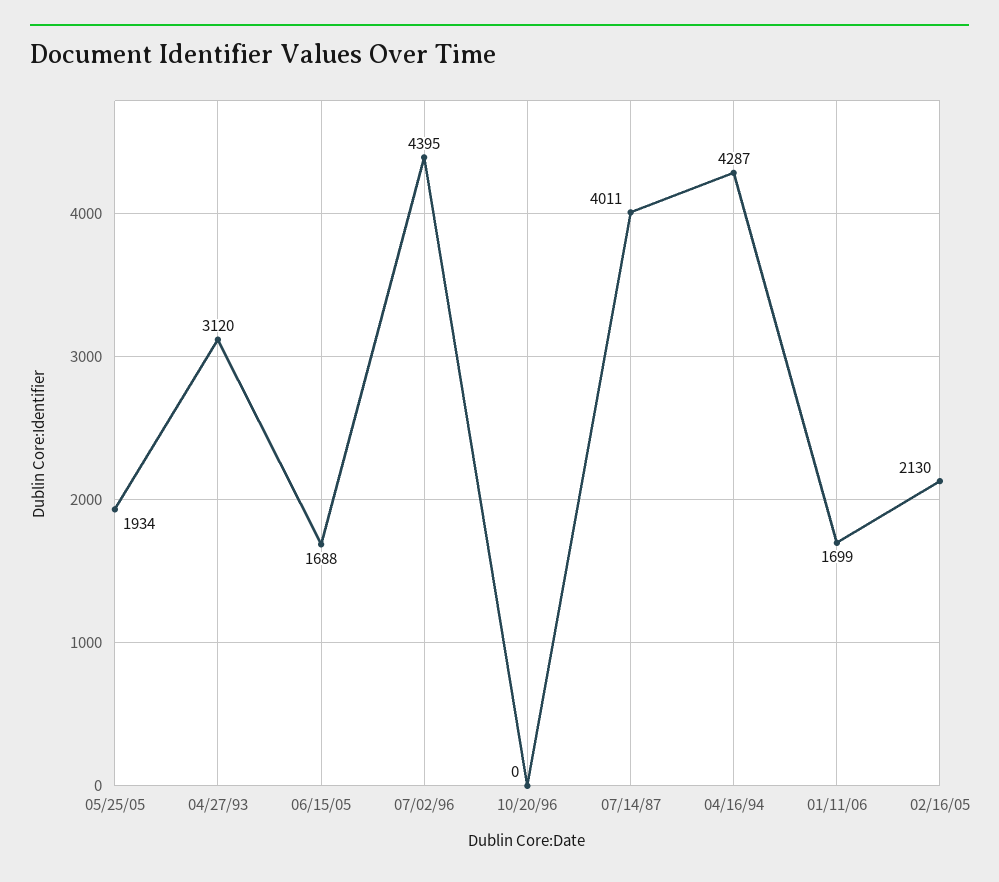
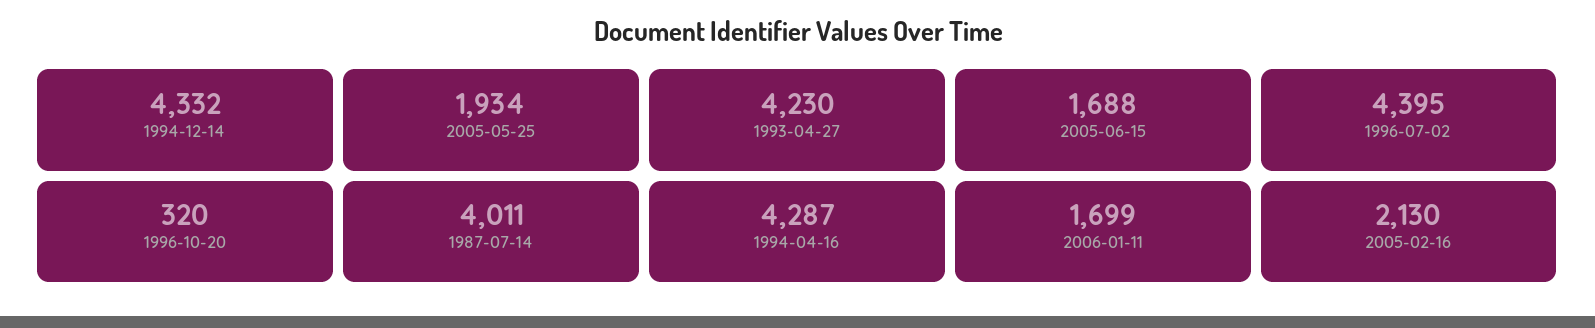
04/27/93: 3120 -> 4230
10/20/96: 0 -> 320
1994-12-14: none -> 4332

